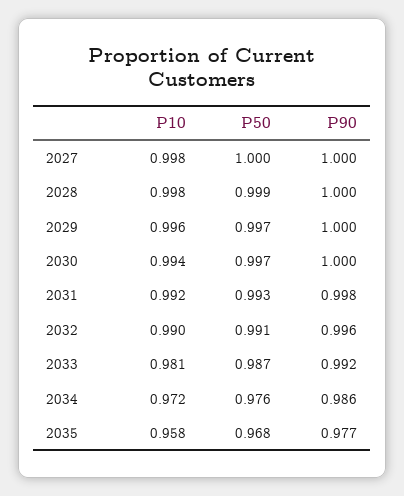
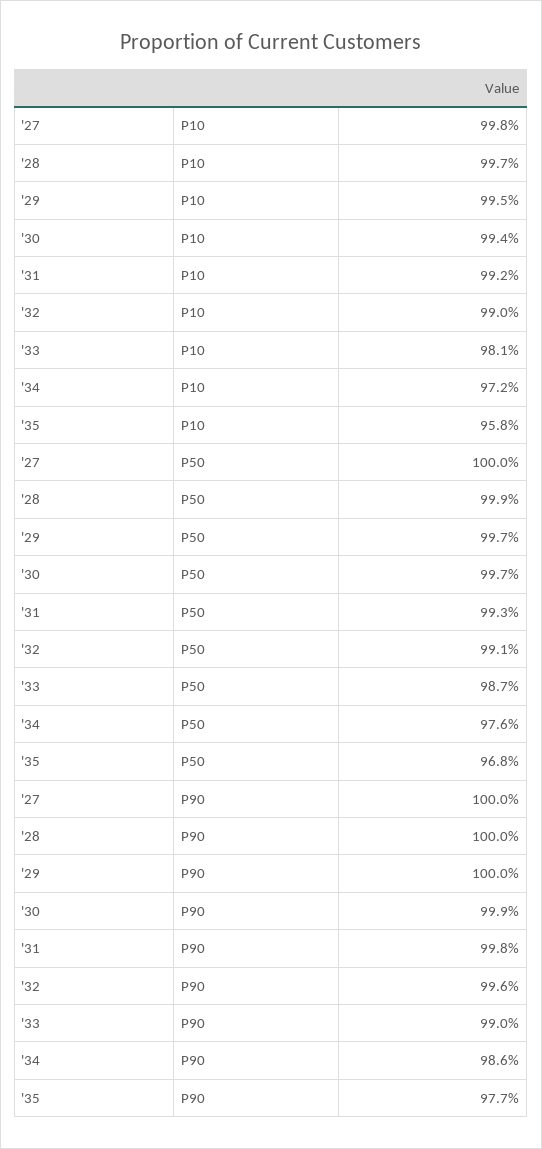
P10, 2028: 0.998 -> 0.997
P10, 2029: 0.996 -> 0.995
P90, 2030: 1 -> 0.999
P90, 2033: 0.992 -> 0.99

